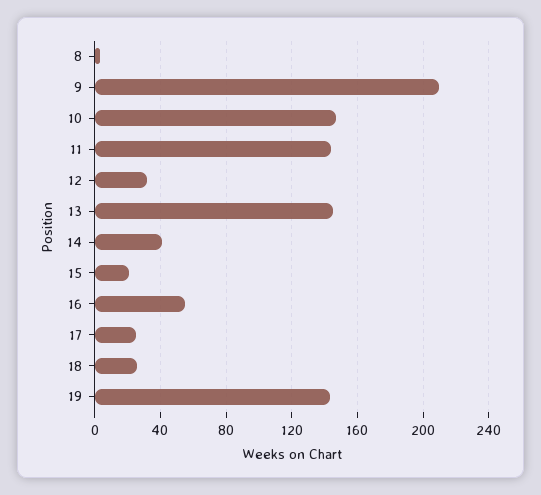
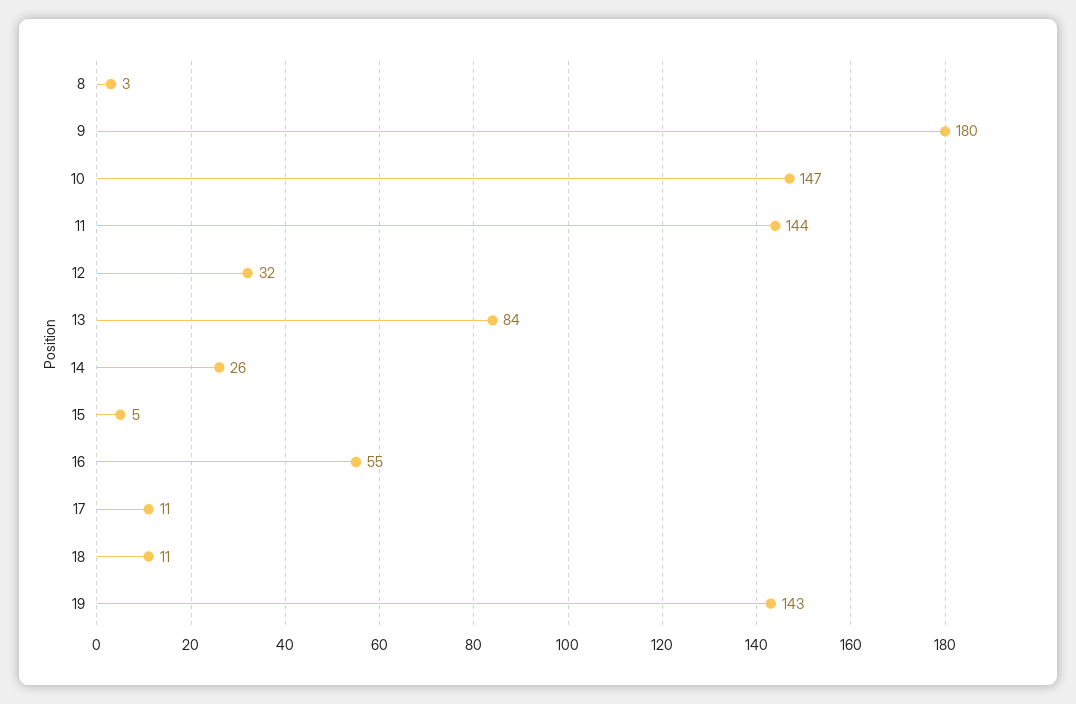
9: 210 -> 180
13: 145 -> 84
14: 40 -> 26
15: 20 -> 5
17: 25 -> 11
18: 25 -> 11

